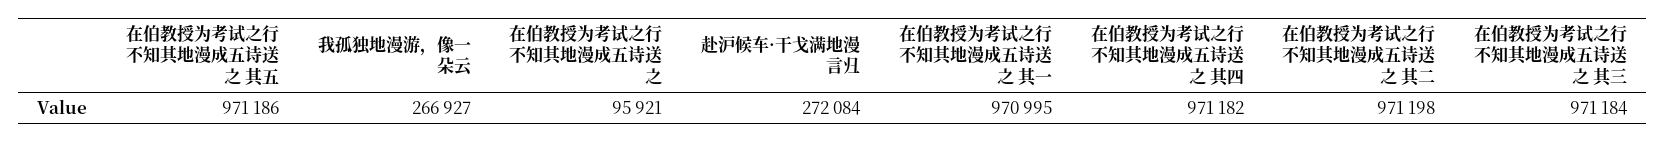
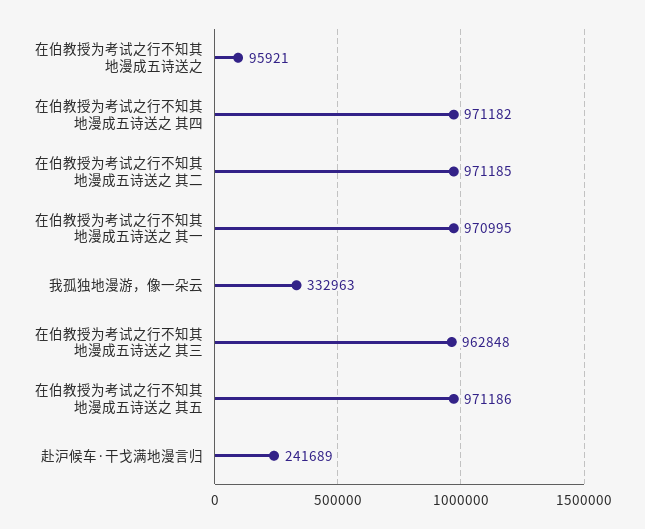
我孤独地漫游，像一朵云: 266927 -> 332963
赴沪候车·干戈满地漫言归: 272084 -> 241689
在伯教授为考试之行不知其地漫成五诗送之 其二: 971198 -> 971185
在伯教授为考试之行不知其地漫成五诗送之 其三: 971184 -> 962848

